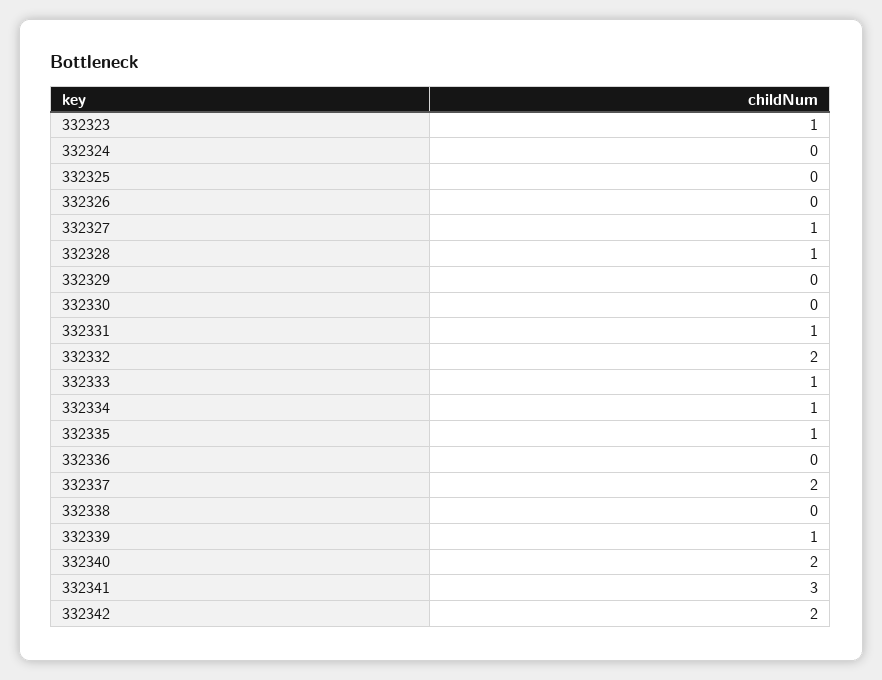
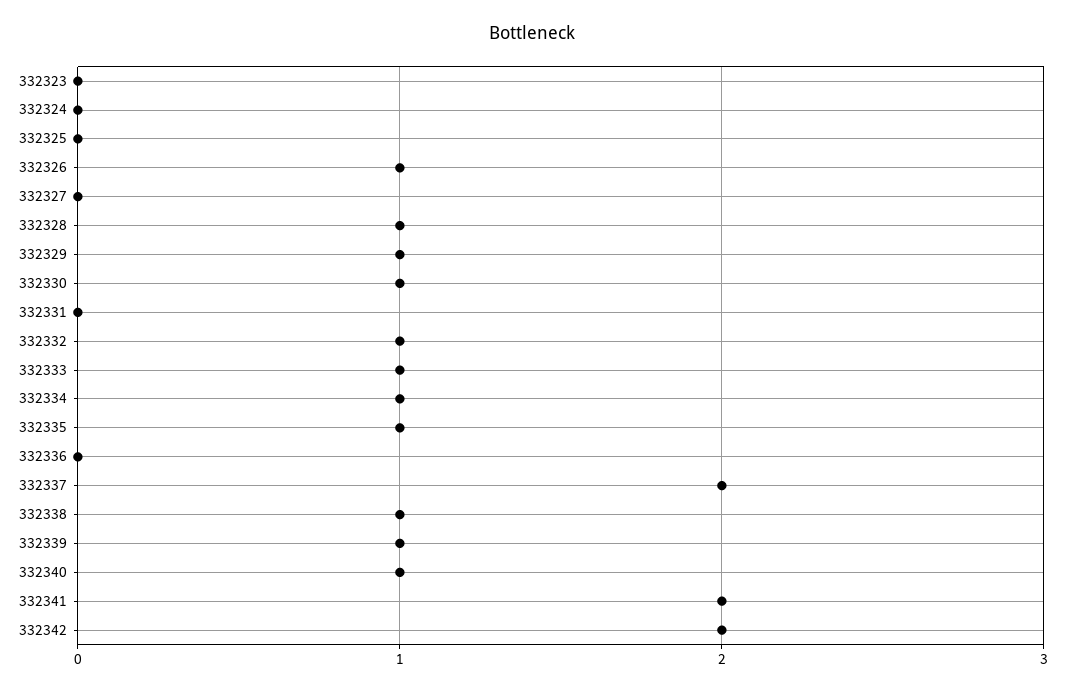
332323: 1 -> 0
332326: 0 -> 1
332327: 1 -> 0
332329: 0 -> 1
332330: 0 -> 1
332331: 1 -> 0
332332: 2 -> 1
332338: 0 -> 1
332340: 2 -> 1
332341: 3 -> 2

